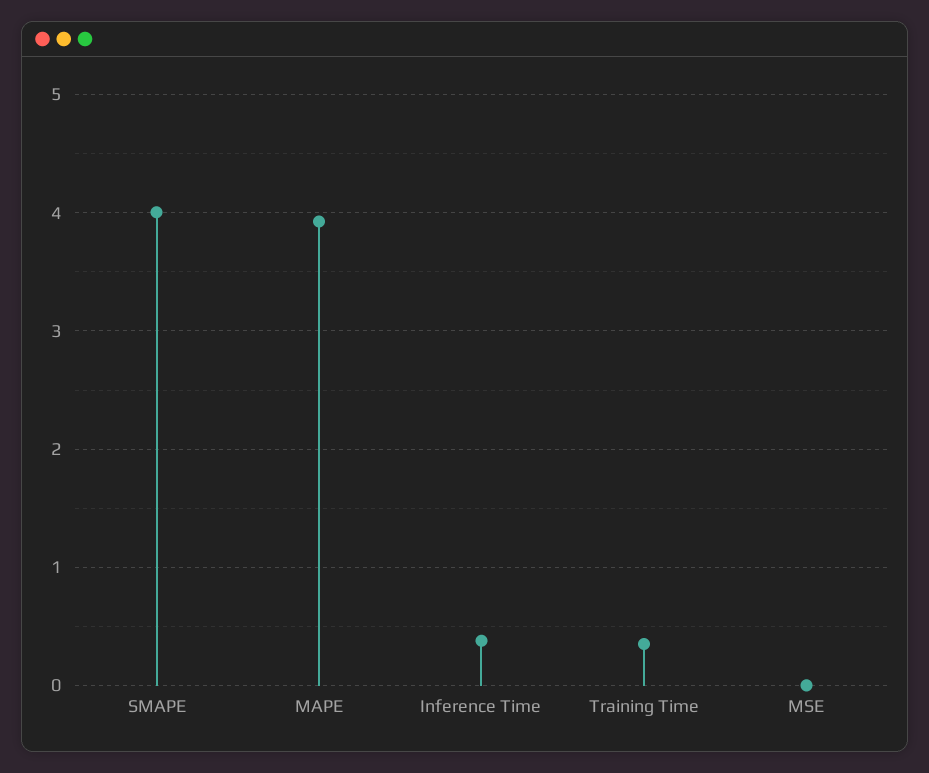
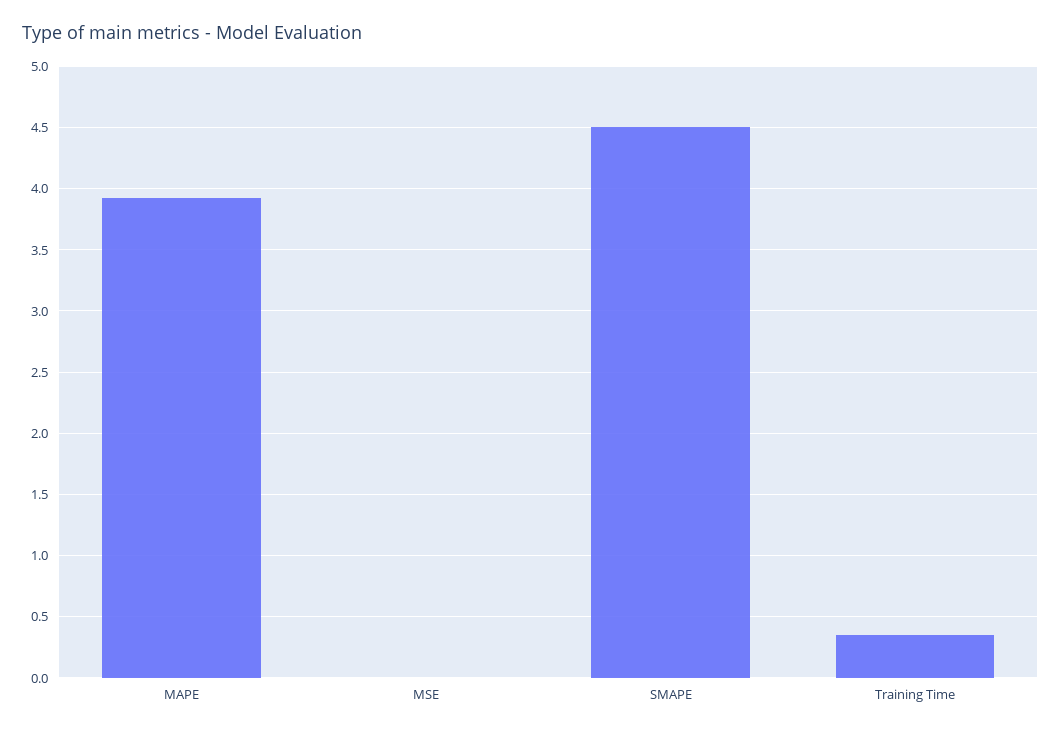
SMAPE: 4 -> 4.5
Inference Time: 0.4 -> none

